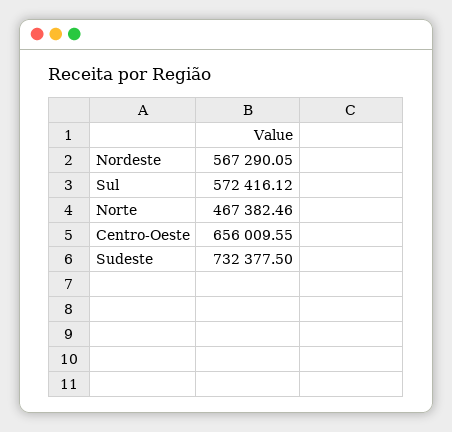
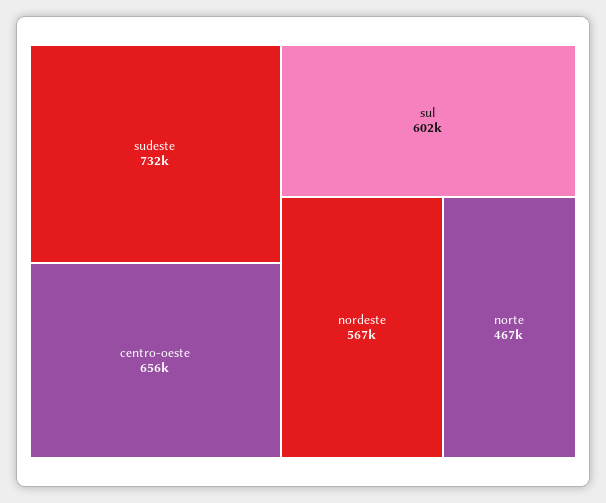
Sul: 572416.12 -> 602000

